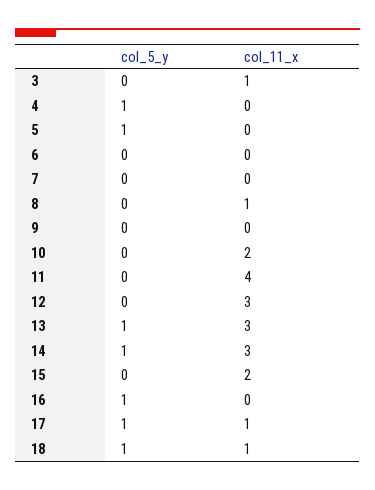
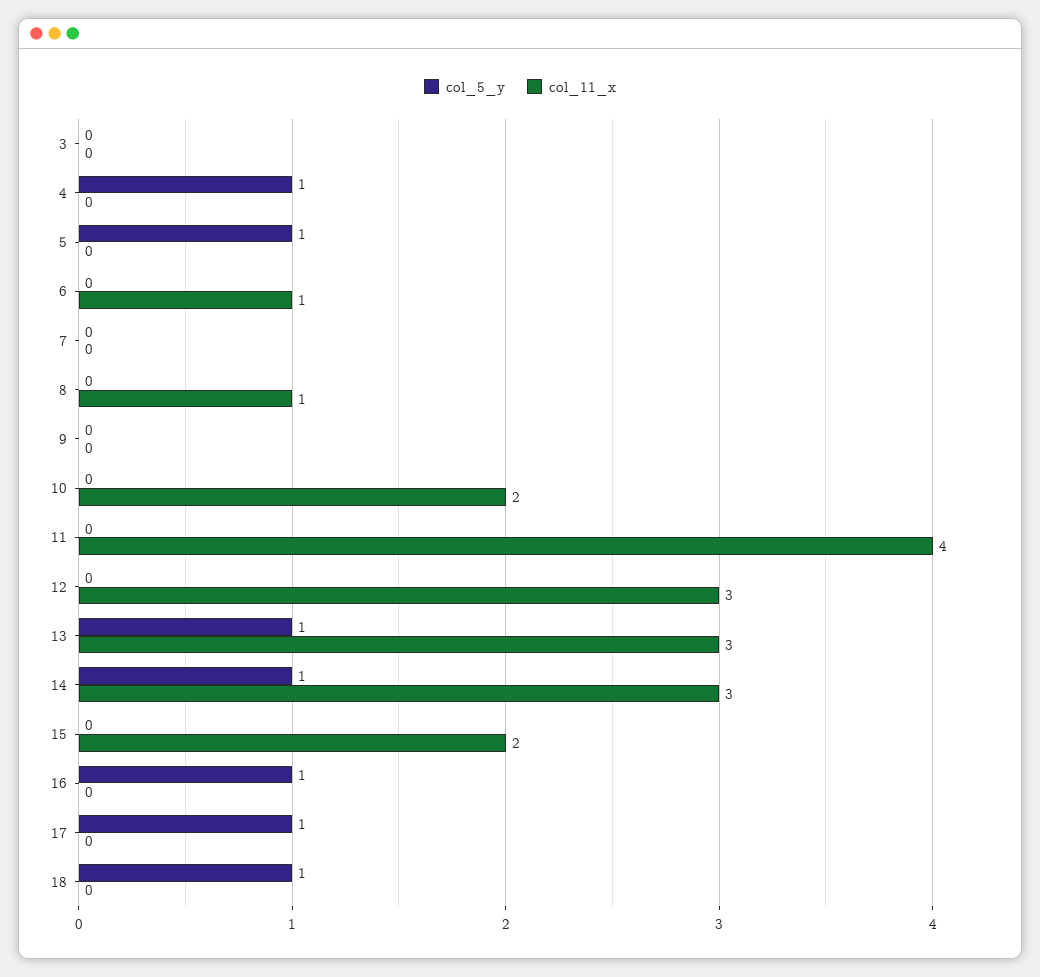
col_11_x, 3: 1 -> 0
col_11_x, 6: 0 -> 1
col_11_x, 17: 1 -> 0
col_11_x, 18: 1 -> 0

